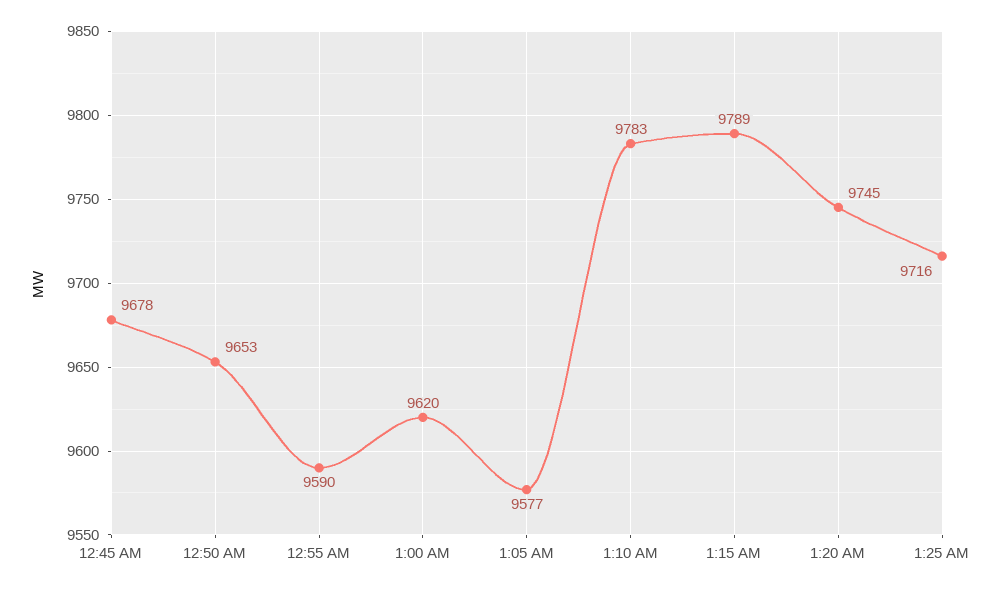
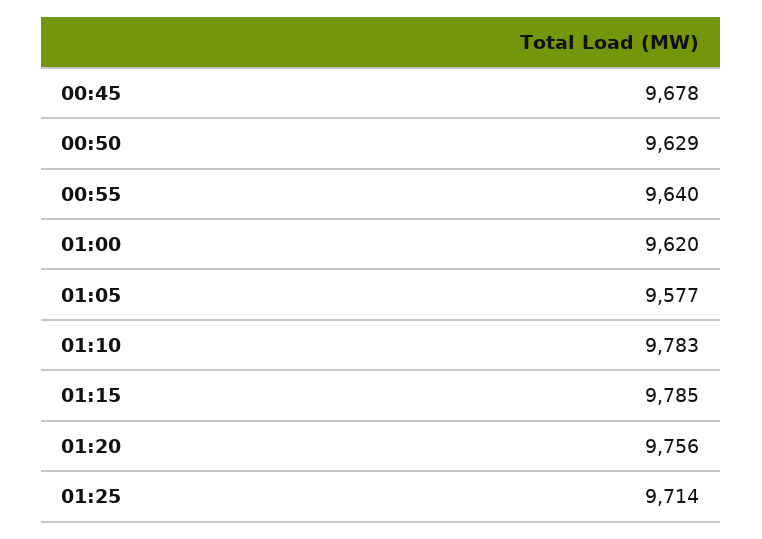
12:50 AM: 9653 -> 9629
12:55 AM: 9590 -> 9640
1:15 AM: 9789 -> 9785
1:20 AM: 9745 -> 9756
1:25 AM: 9716 -> 9714

